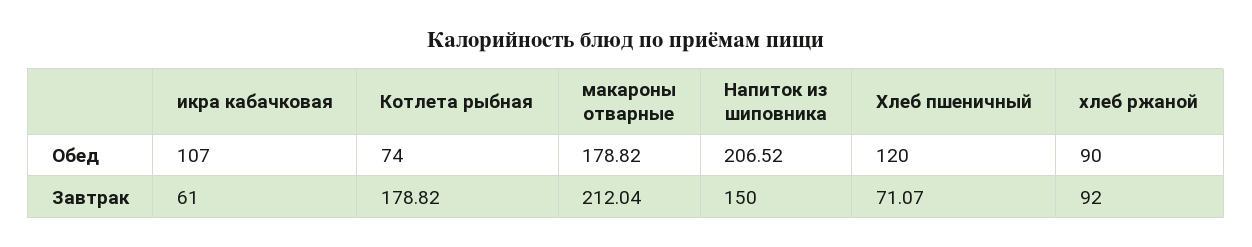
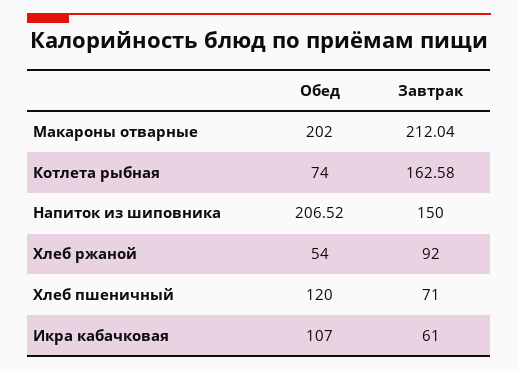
макароны отварные, Обед: 178.82 -> 202
хлеб ржаной, Обед: 90 -> 54
Котлета рыбная, Завтрак: 178.82 -> 162.58
Хлеб пшеничный, Завтрак: 71.07 -> 71

